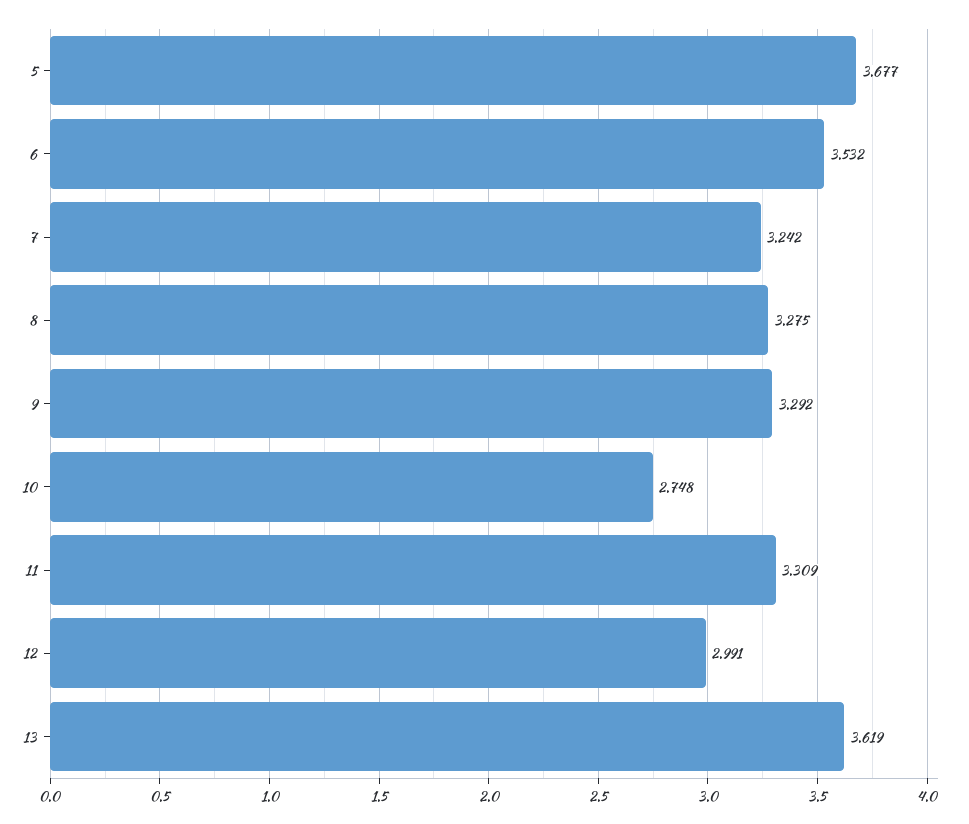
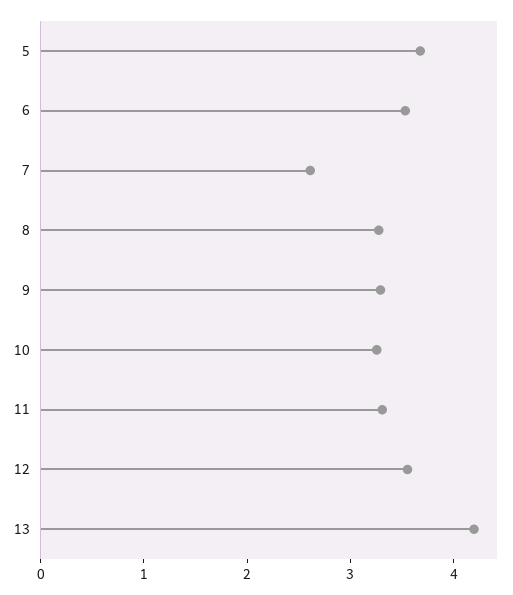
7: 3.242 -> 2.6
10: 2.748 -> 3.2
12: 2.991 -> 3.6
13: 3.619 -> 4.2

